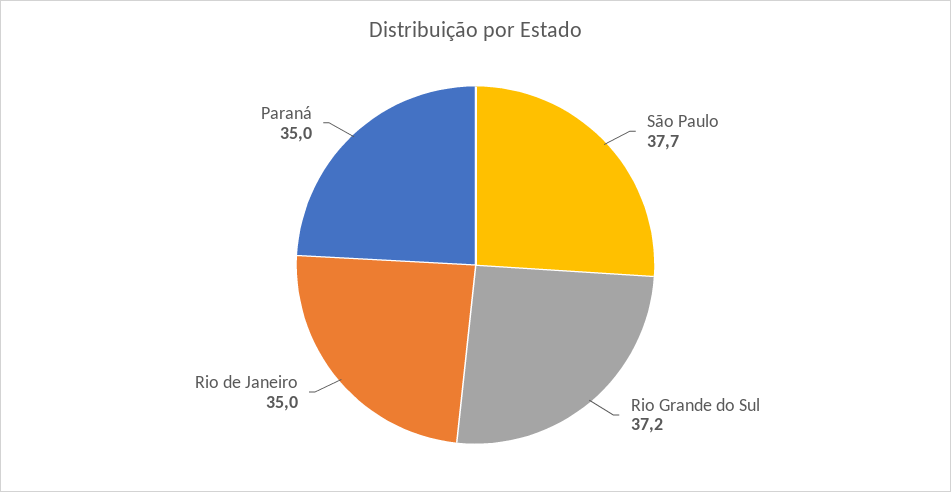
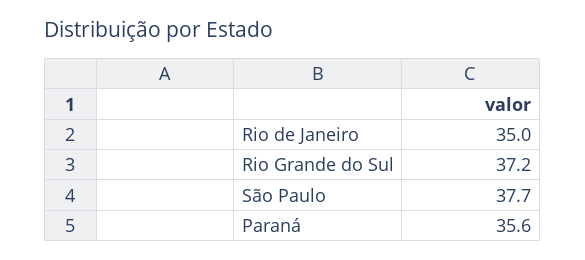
Paraná: 35 -> 35.6

